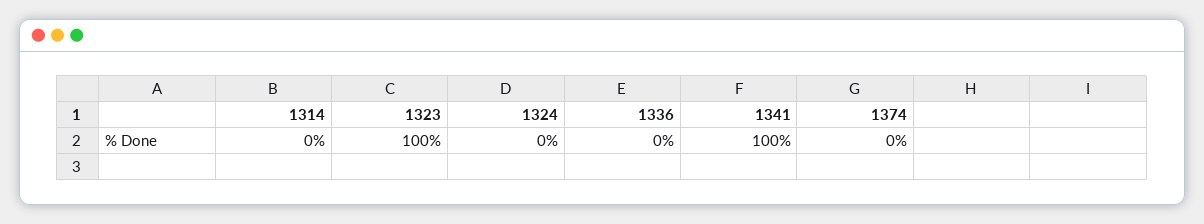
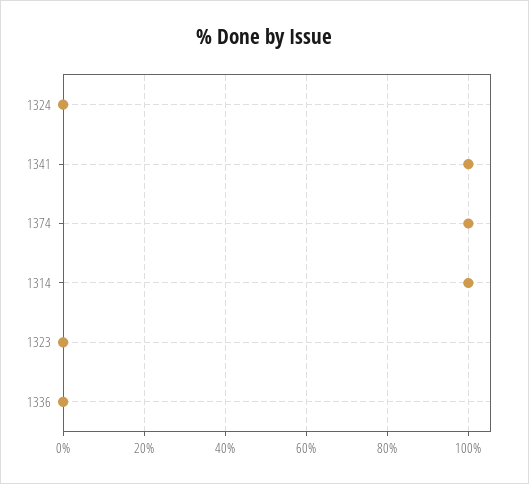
1314: 0 -> 100
1323: 100 -> 0
1374: 0 -> 100

